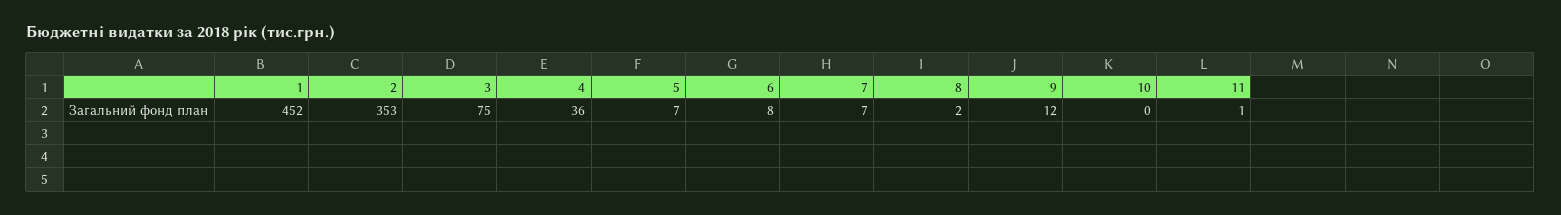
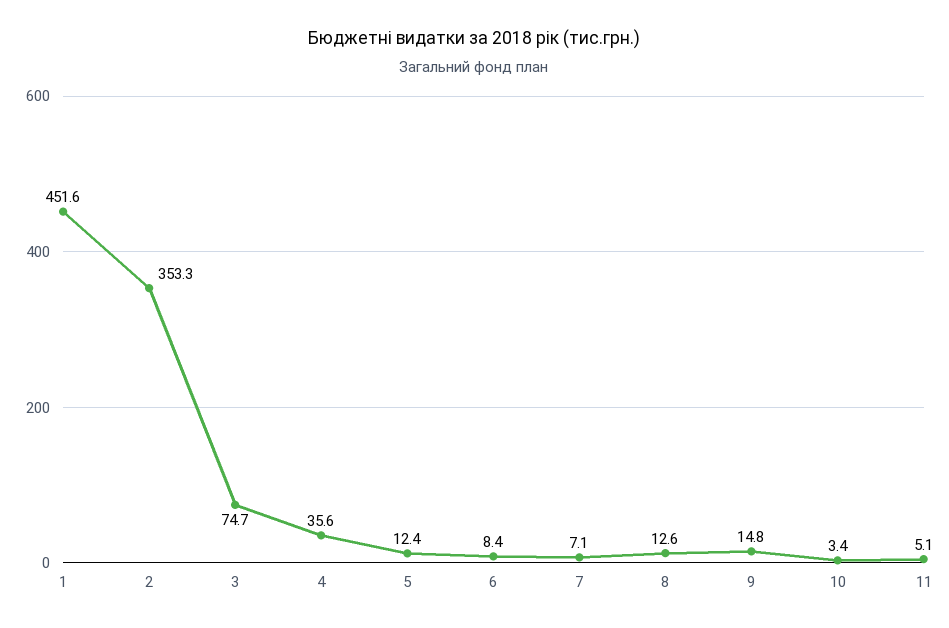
5: 7 -> 12.4
8: 2 -> 12.6
9: 12 -> 14.8
10: 0 -> 3.4
11: 1 -> 5.1

